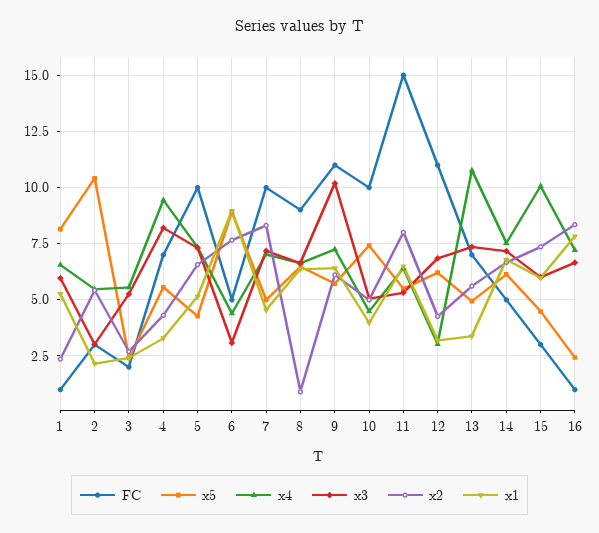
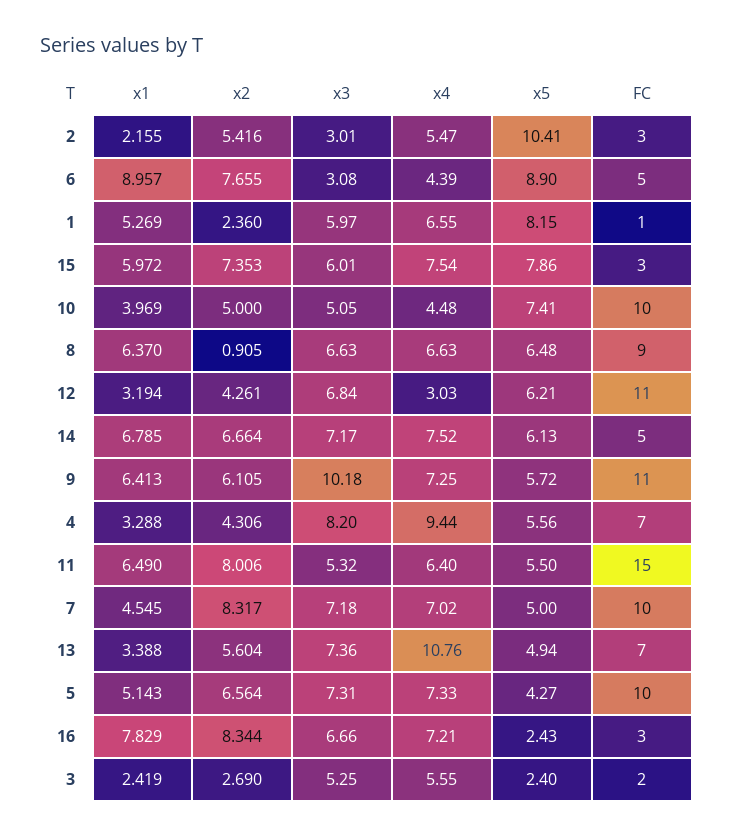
x5, 15: 4.5 -> 7.86
x4, 15: 10 -> 7.54
FC, 16: 1 -> 3

